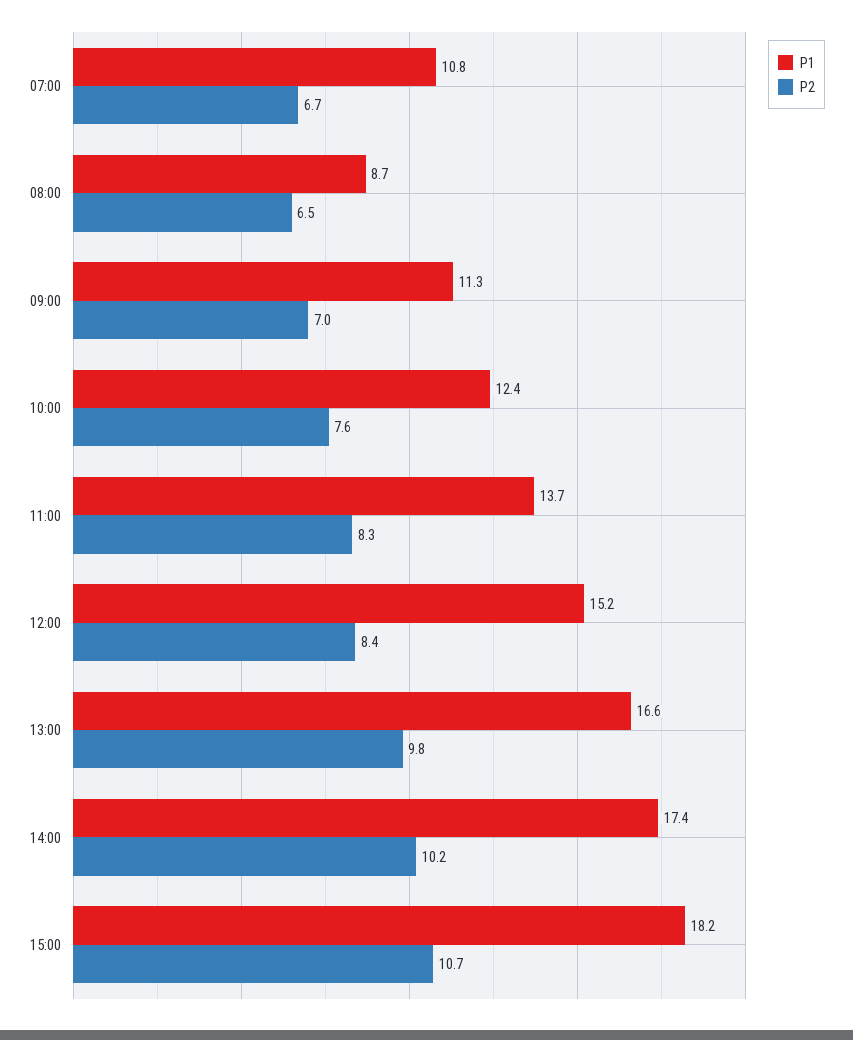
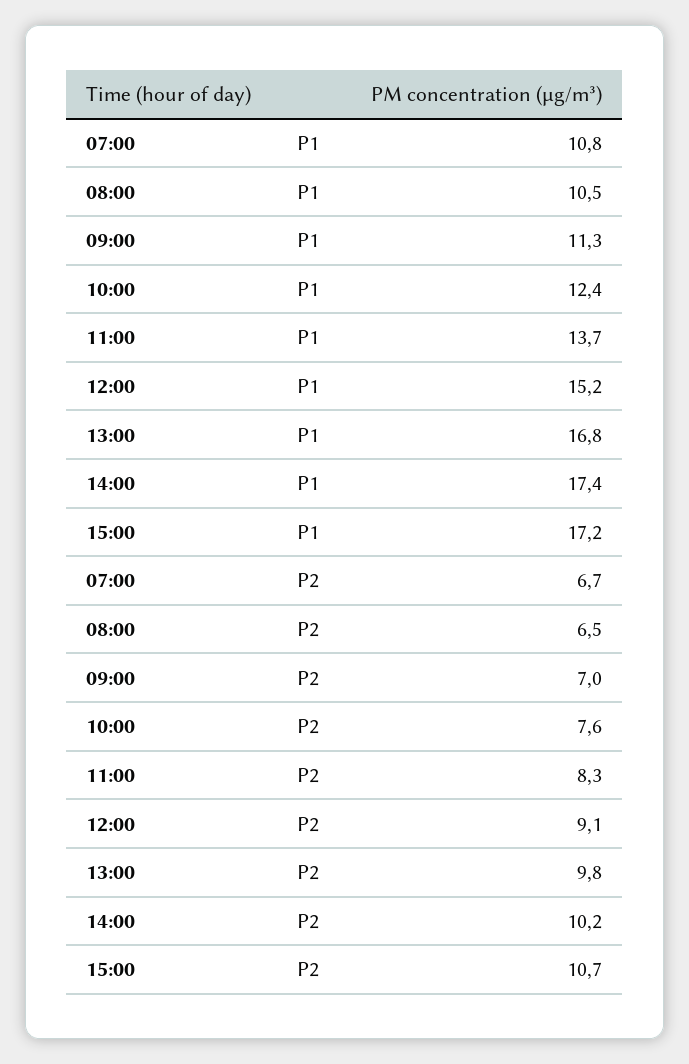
P1, 08:00: 8.7 -> 10.5
P2, 12:00: 8.4 -> 9.1
P1, 13:00: 16.6 -> 16.8
P1, 15:00: 18.2 -> 17.2

